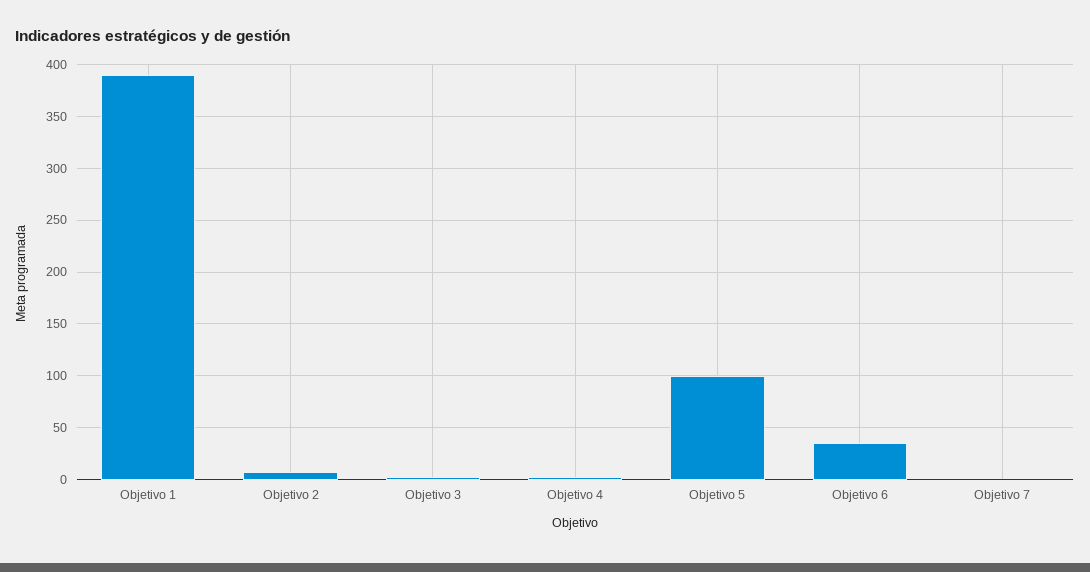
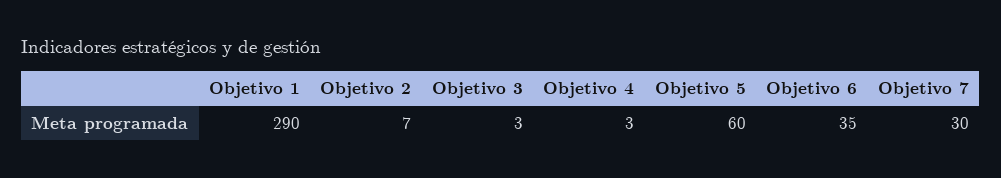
Objetivo 1: 390 -> 290
Objetivo 5: 100 -> 60
Objetivo 7: 0 -> 30

